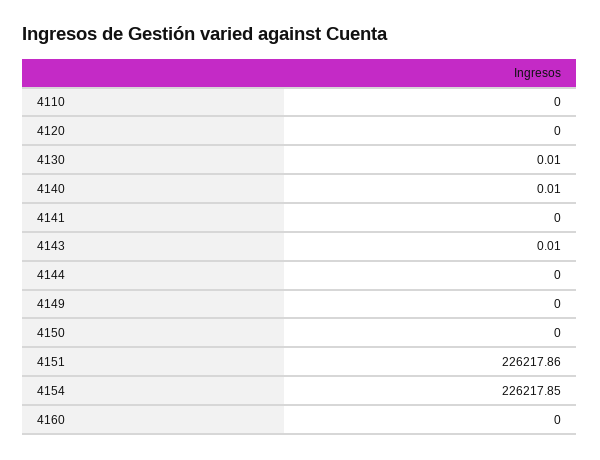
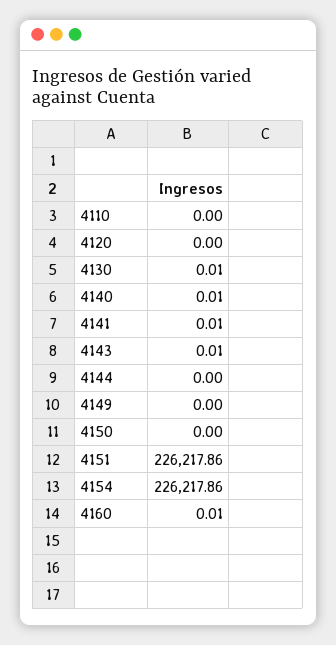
4141: 0 -> 0.01
4154: 226217.85 -> 226217.86
4160: 0 -> 0.01

